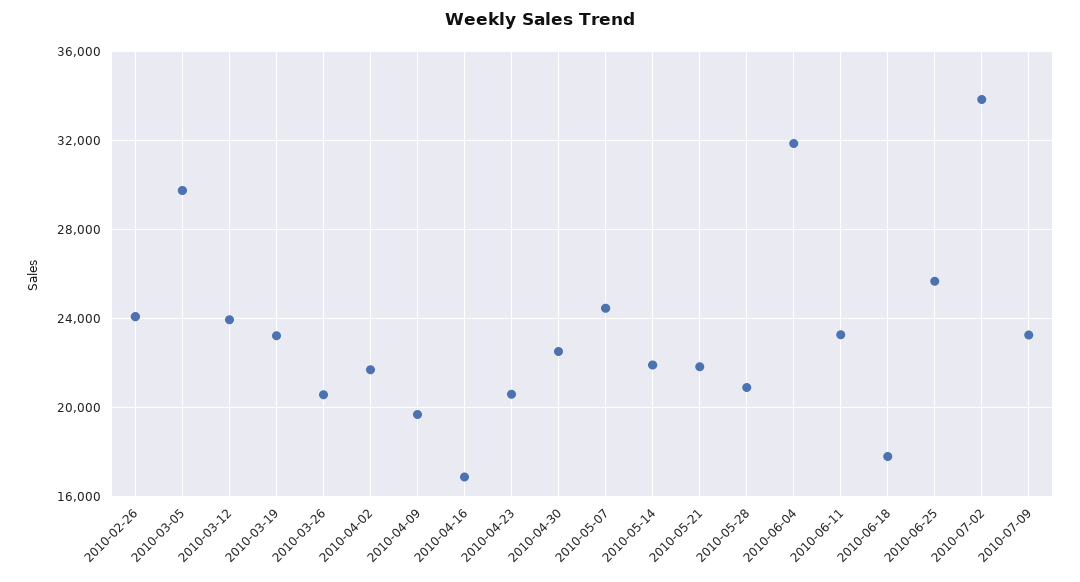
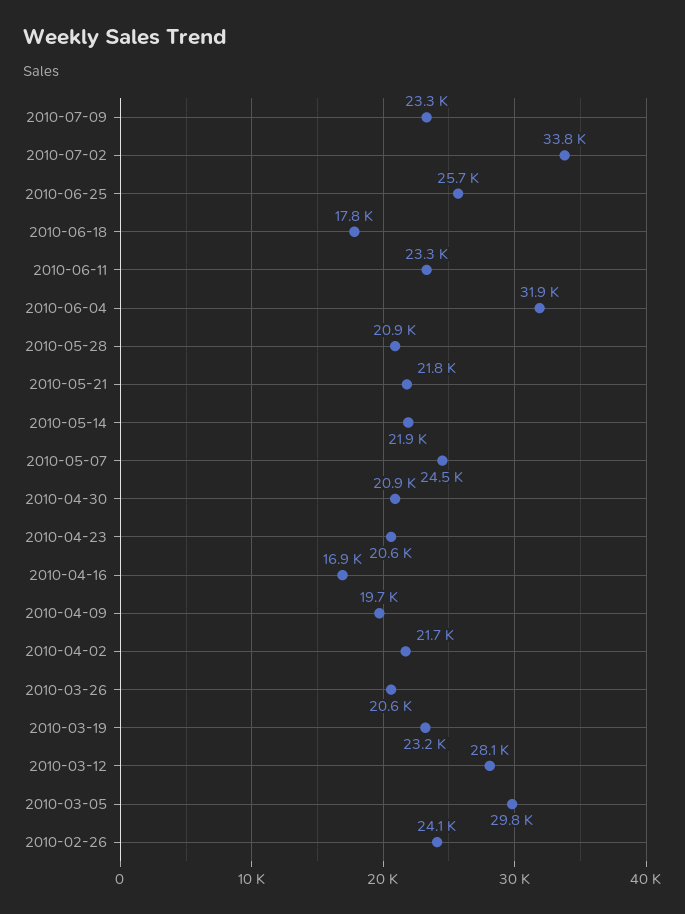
2010-03-12: 24000 -> 28100
2010-04-30: 22500 -> 20900

